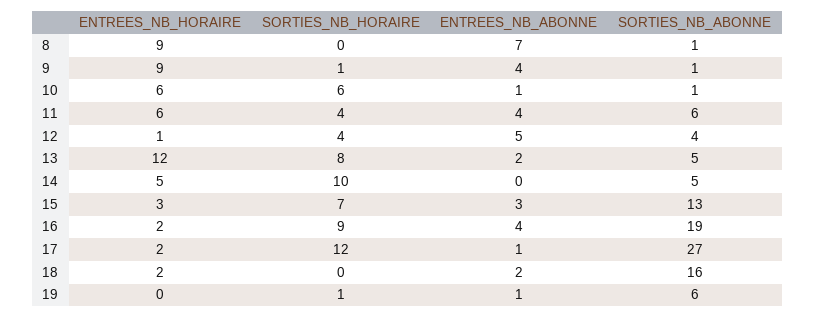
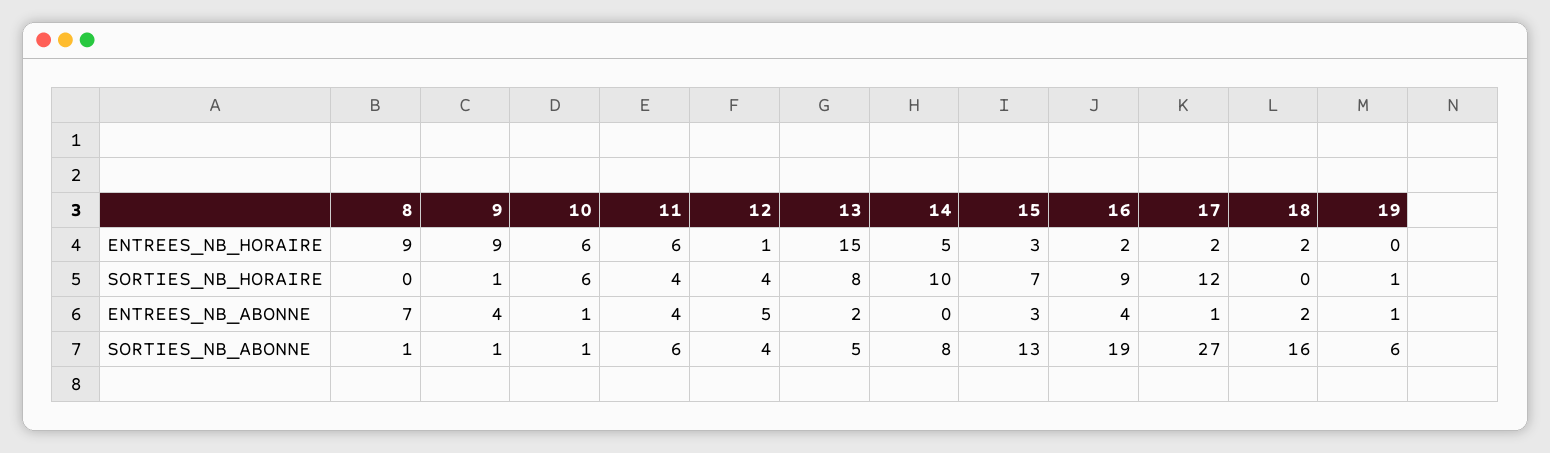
ENTREES_NB_HORAIRE, 13: 12 -> 15
SORTIES_NB_ABONNE, 14: 5 -> 8

